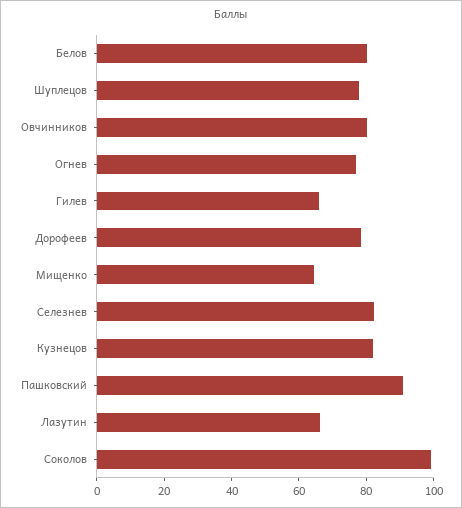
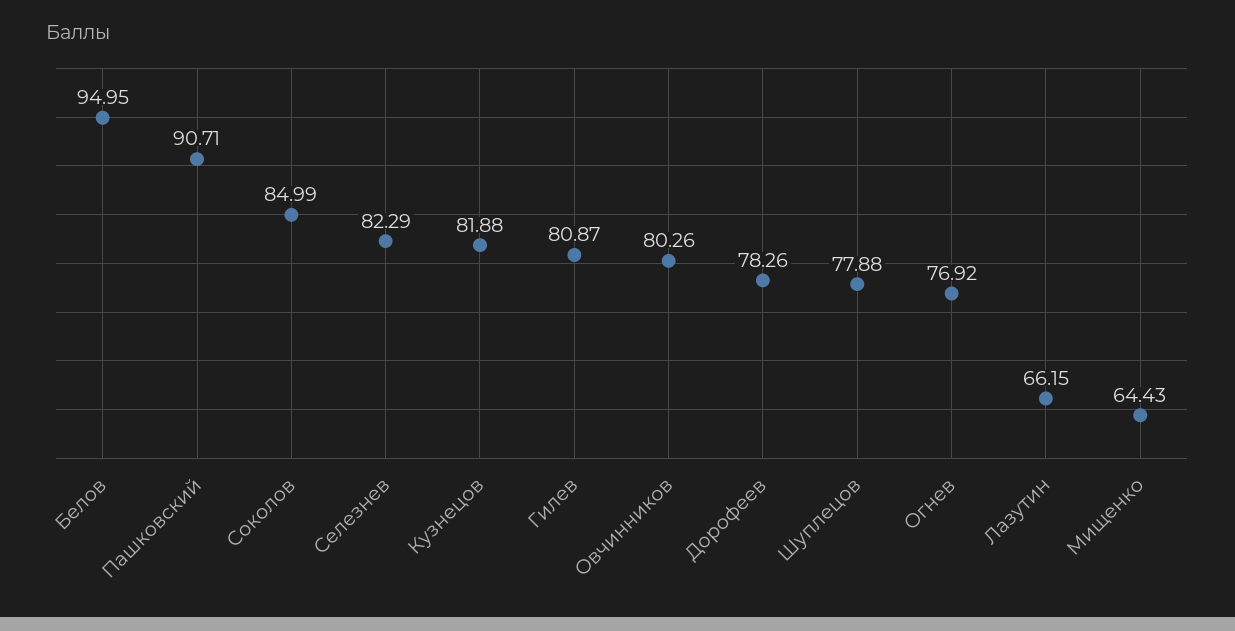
Белов: 80 -> 94.95
Гилев: 65 -> 80.87
Соколов: 100 -> 84.99

